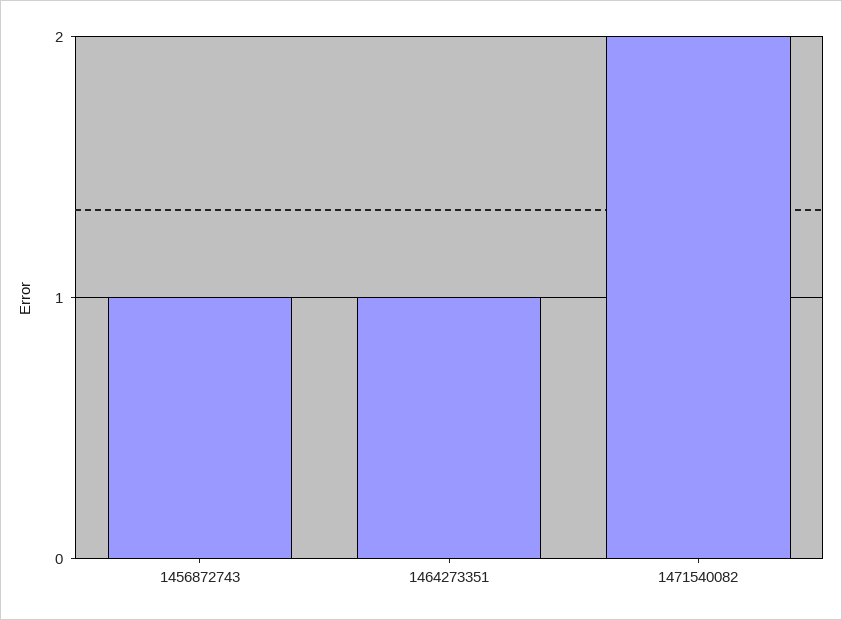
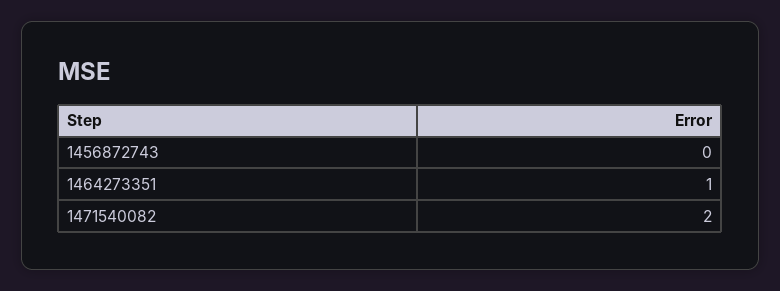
1456872743: 1 -> 0

